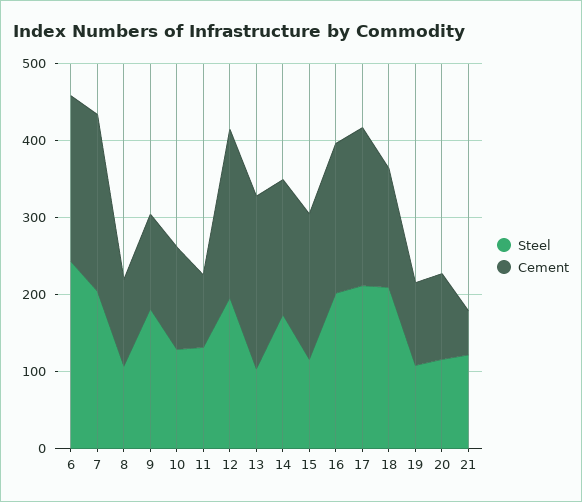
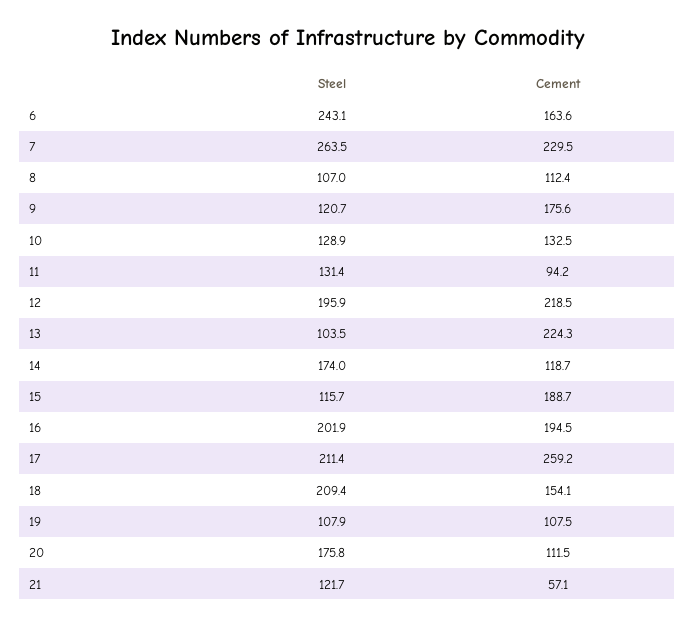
Cement, 6: 220 -> 163.6
Steel, 7: 200 -> 263.5
Steel, 9: 180 -> 120.7
Cement, 9: 120 -> 175.6
Cement, 14: 180 -> 118.7
Cement, 17: 200 -> 259.2
Steel, 20: 120 -> 175.8

